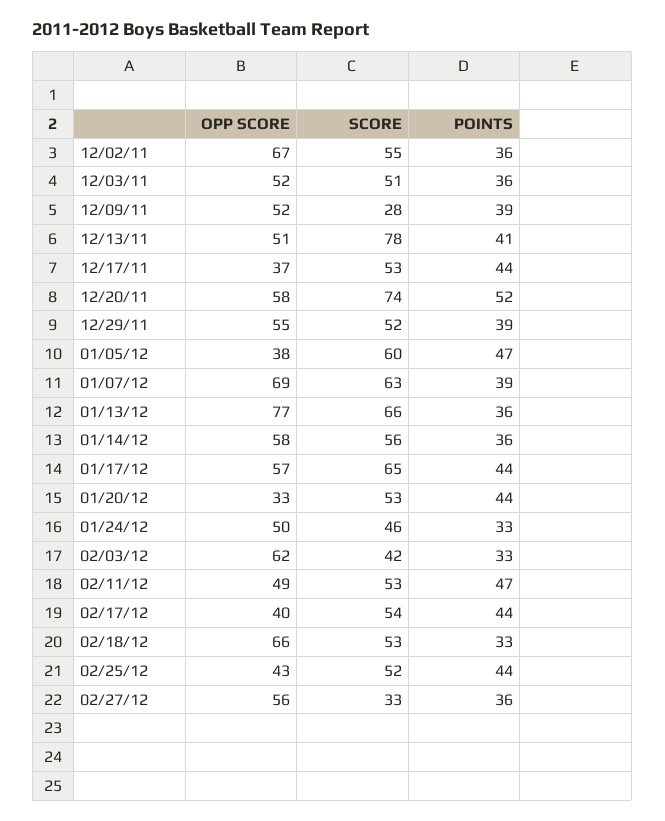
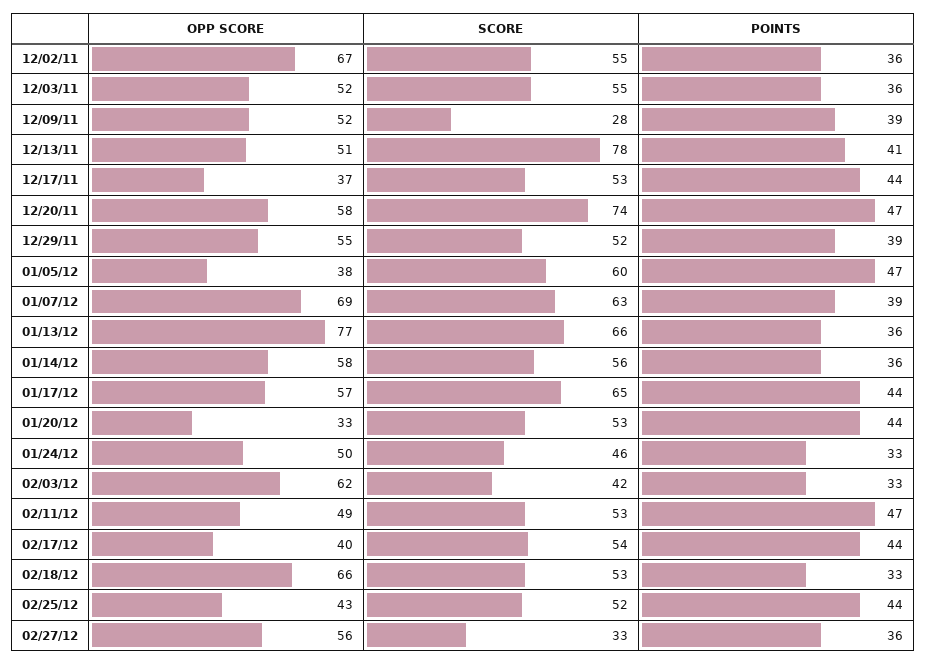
SCORE, 12/03/11: 51 -> 55
POINTS, 12/20/11: 52 -> 47

